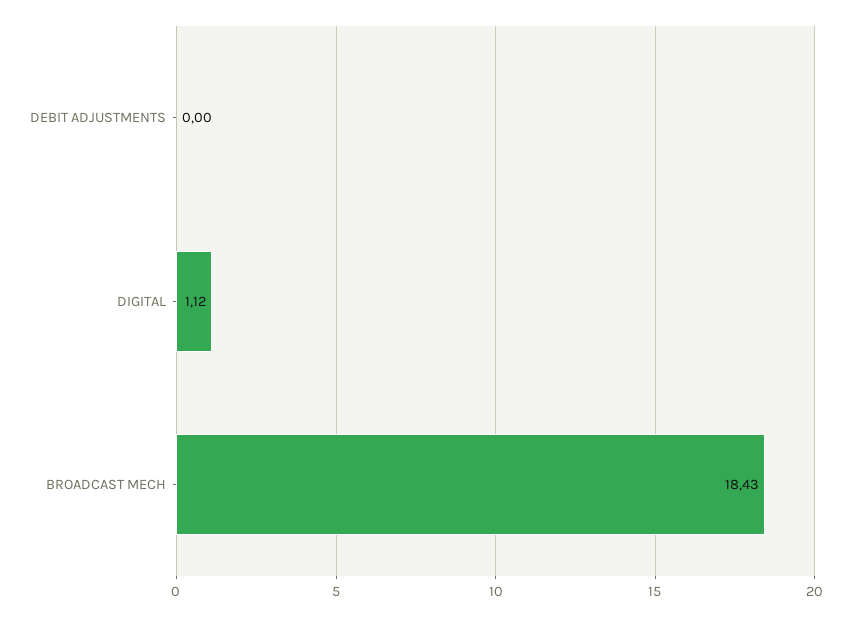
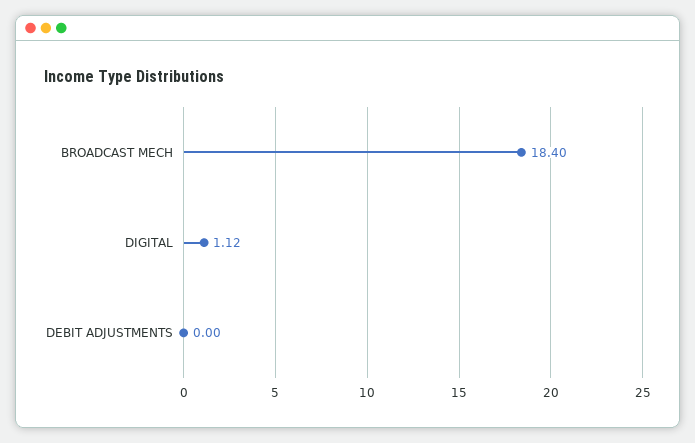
BROADCAST MECH: 18.43 -> 18.4

